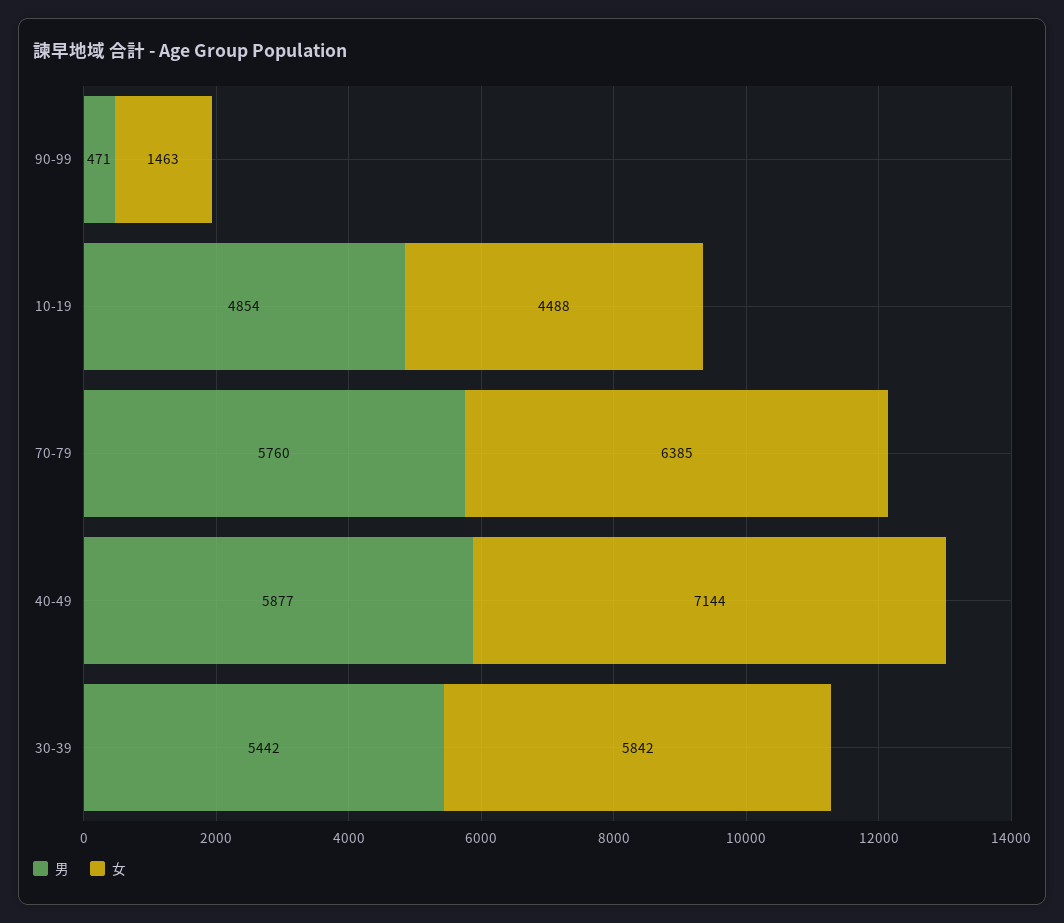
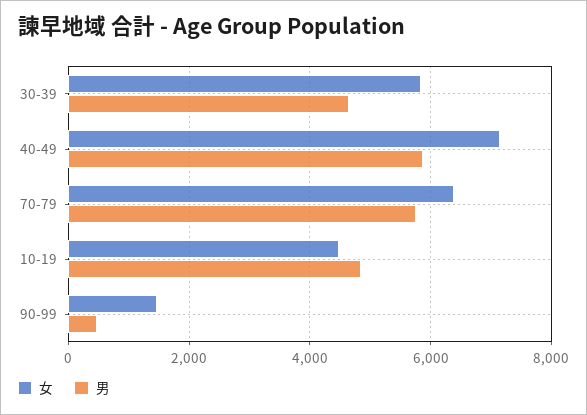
男, 30-39: 5442 -> 4600

